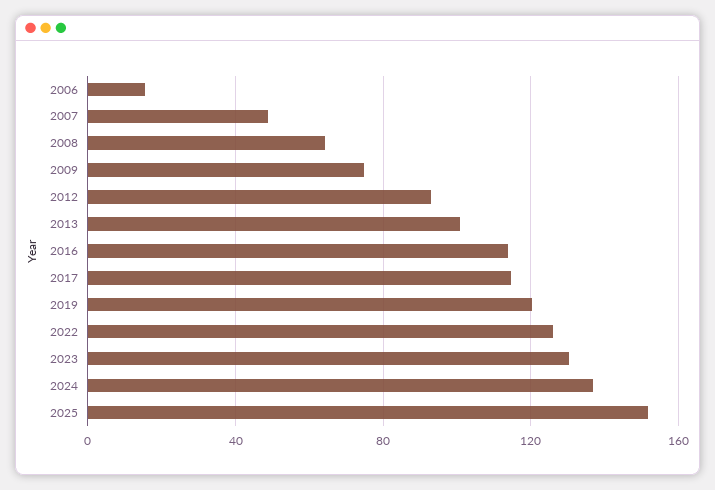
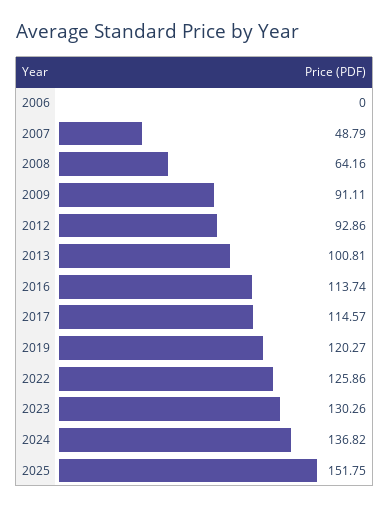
2006: 15 -> 0
2009: 75 -> 91.11

